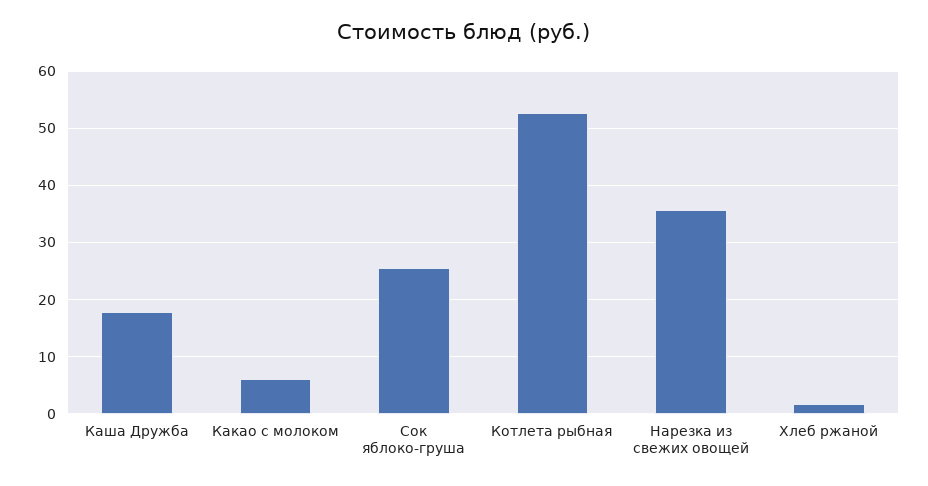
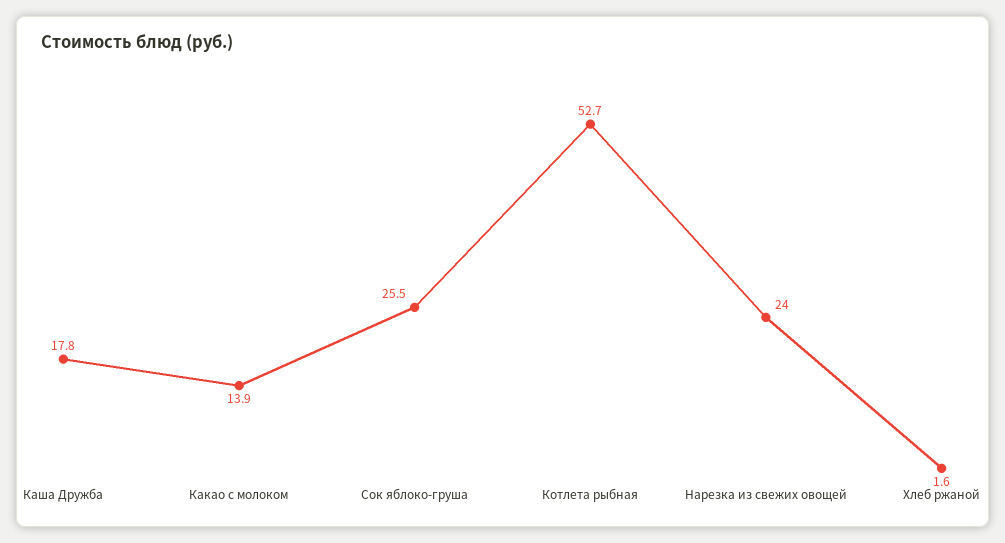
Какао с молоком: 6 -> 13.9
Нарезка из свежих овощей: 36 -> 24

